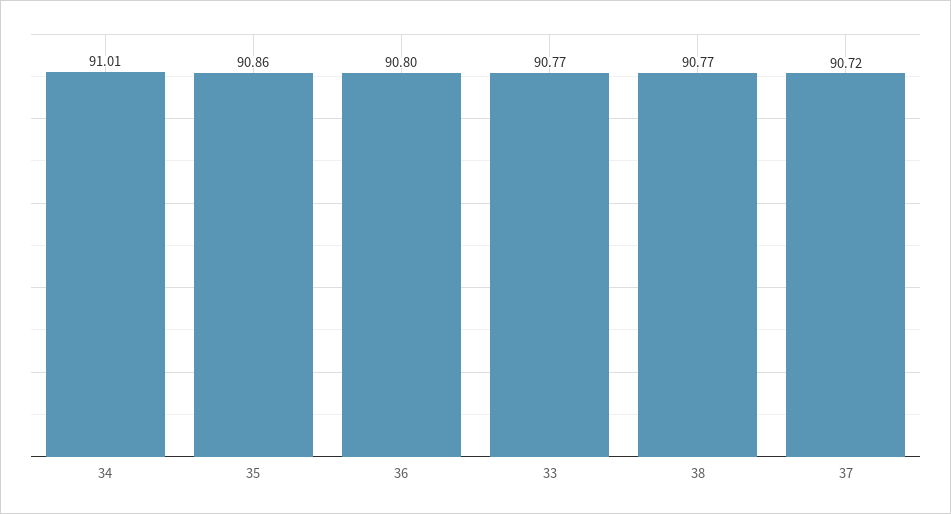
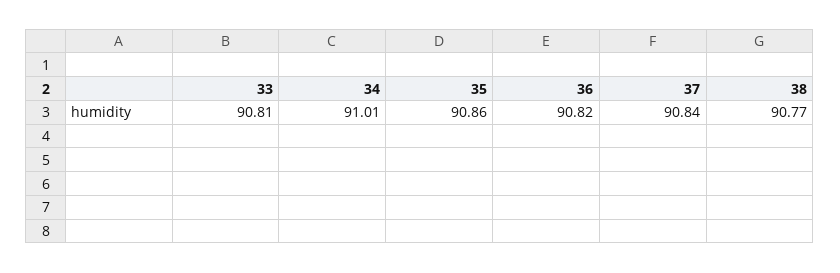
36: 90.8 -> 90.82
33: 90.77 -> 90.81
37: 90.72 -> 90.84

